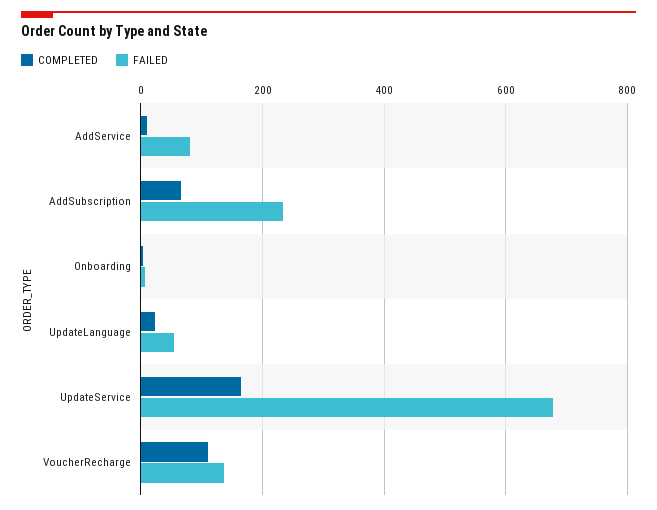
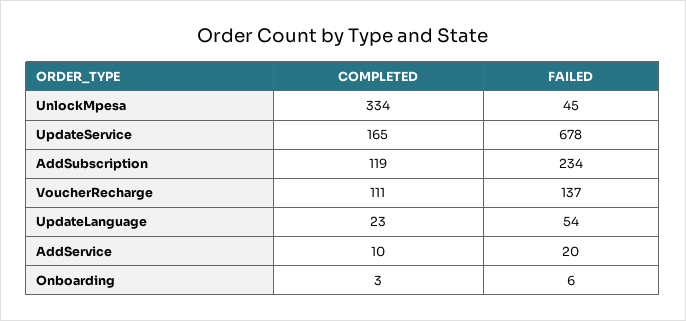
FAILED, AddService: 80 -> 20
COMPLETED, AddSubscription: 60 -> 119
COMPLETED, UnlockMpesa: none -> 334
FAILED, UnlockMpesa: none -> 45

